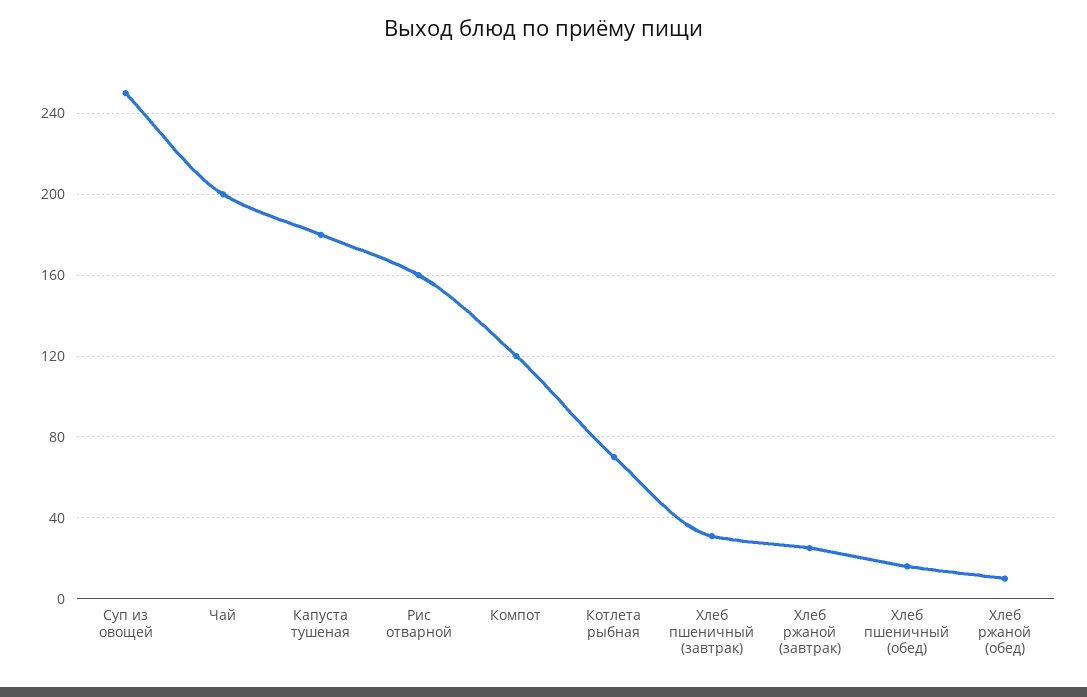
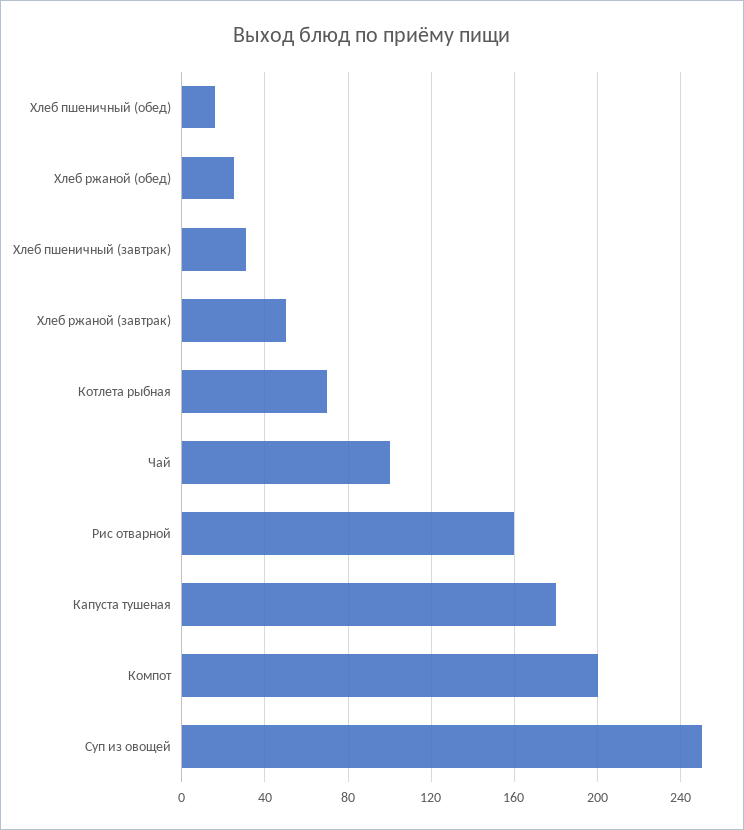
Чай: 200 -> 100
Компот: 120 -> 200
Хлеб ржаной (завтрак): 25 -> 50
Хлеб ржаной (обед): 10 -> 25

